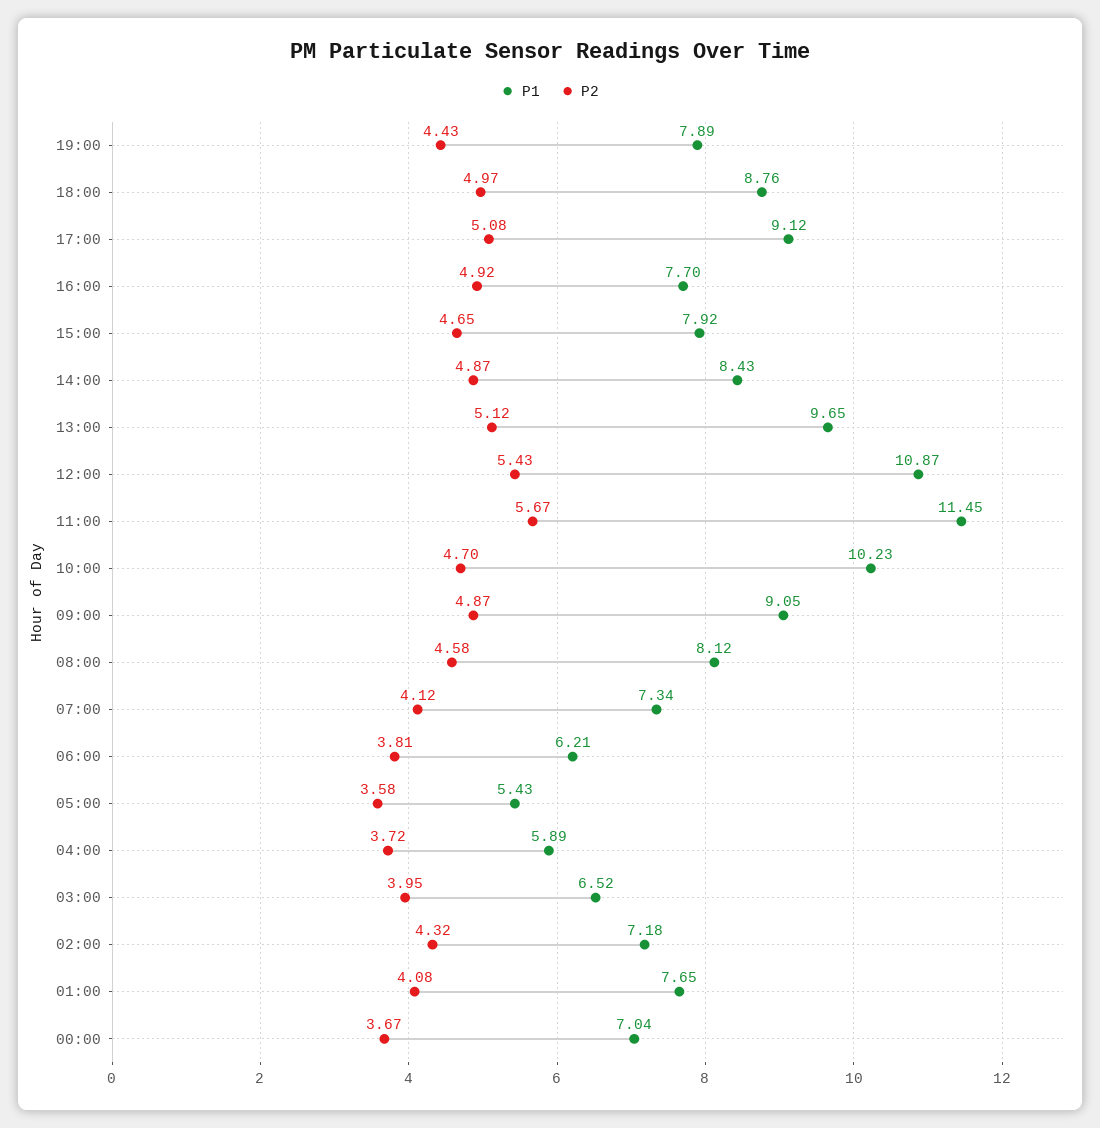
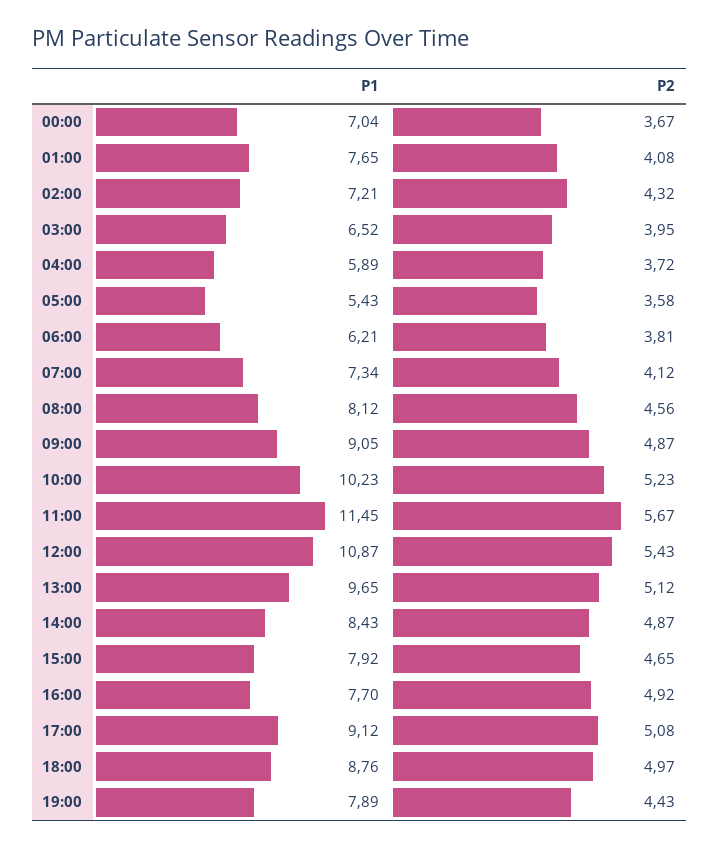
P2, 10:00: 4.7 -> 5.23
P2, 08:00: 4.58 -> 4.56
P1, 02:00: 7.18 -> 7.21

